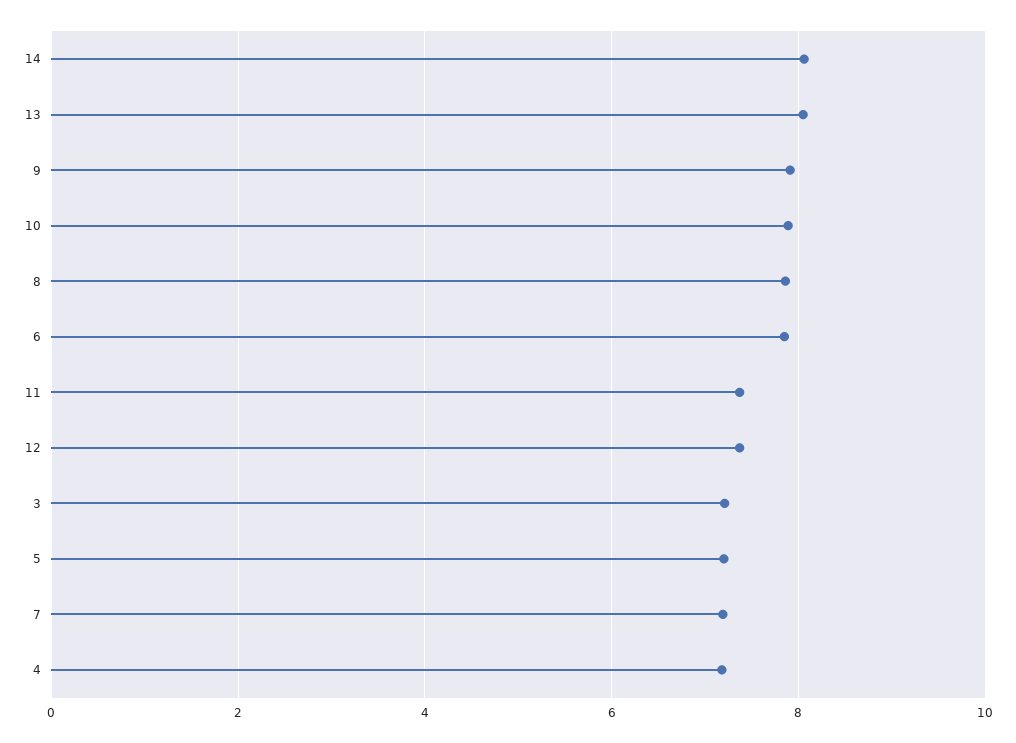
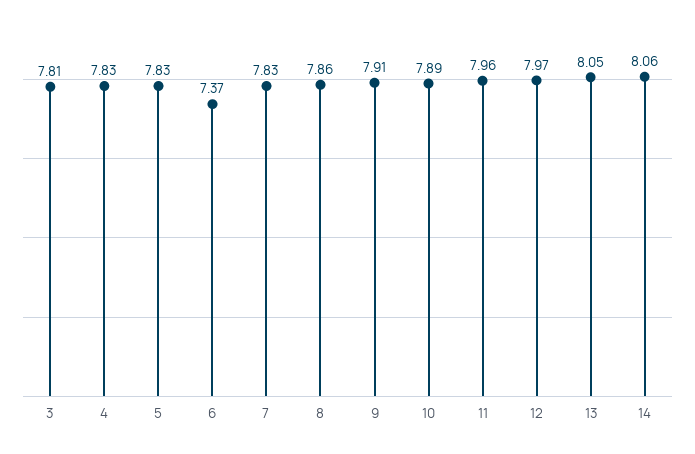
6: 7.8 -> 7.37
11: 7.4 -> 7.96
12: 7.4 -> 7.97
3: 7.2 -> 7.81
5: 7.2 -> 7.83
7: 7.2 -> 7.83
4: 7.2 -> 7.83

